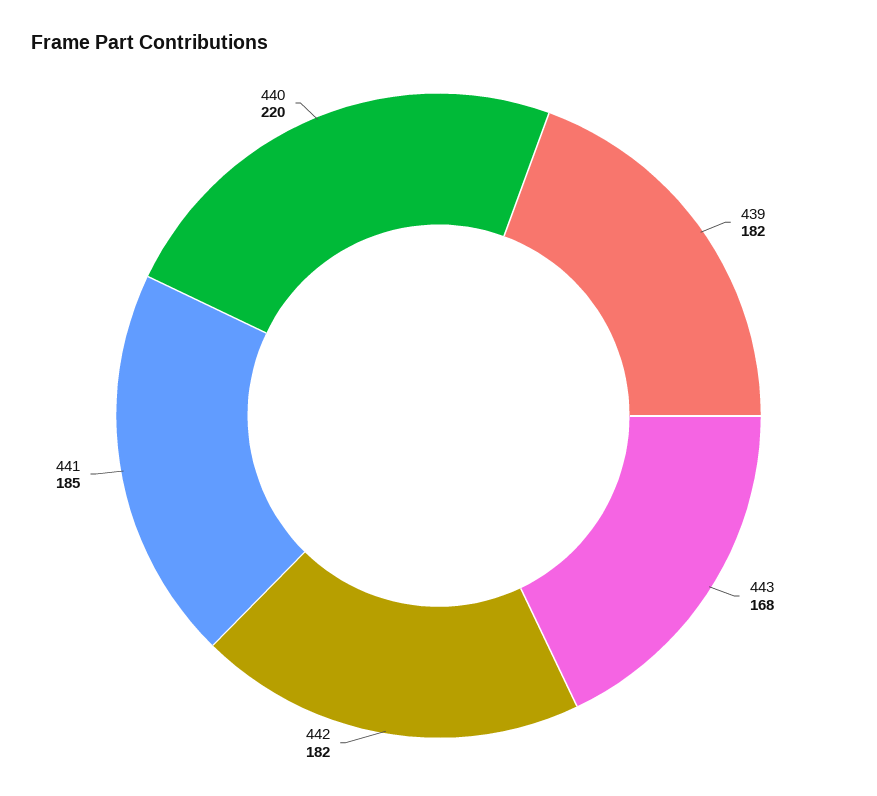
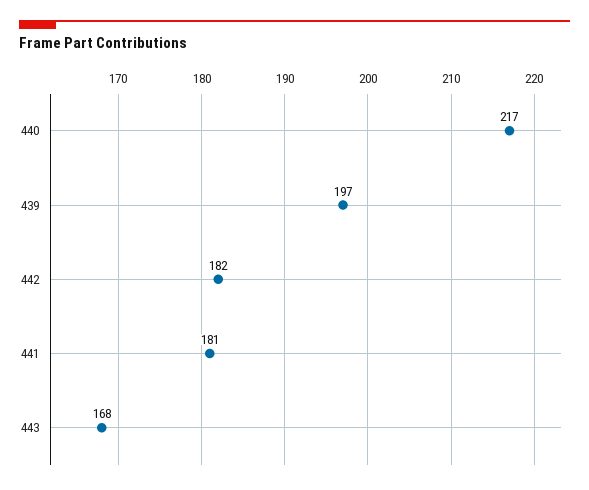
439: 182 -> 197
441: 185 -> 181
440: 220 -> 217

